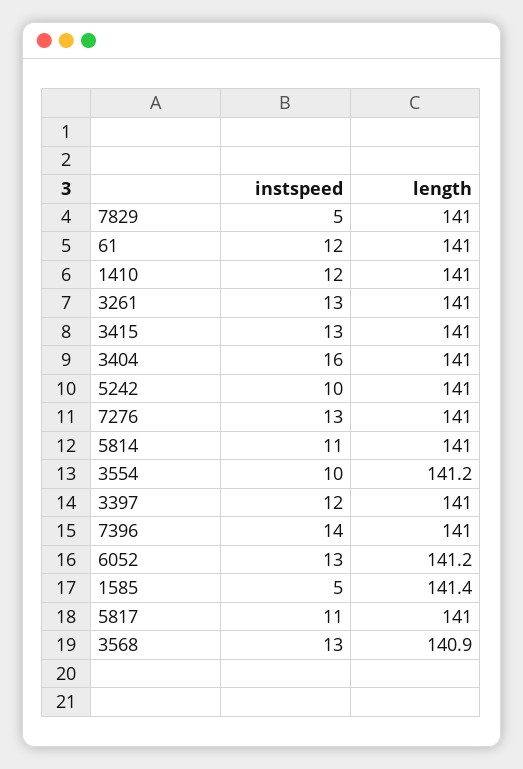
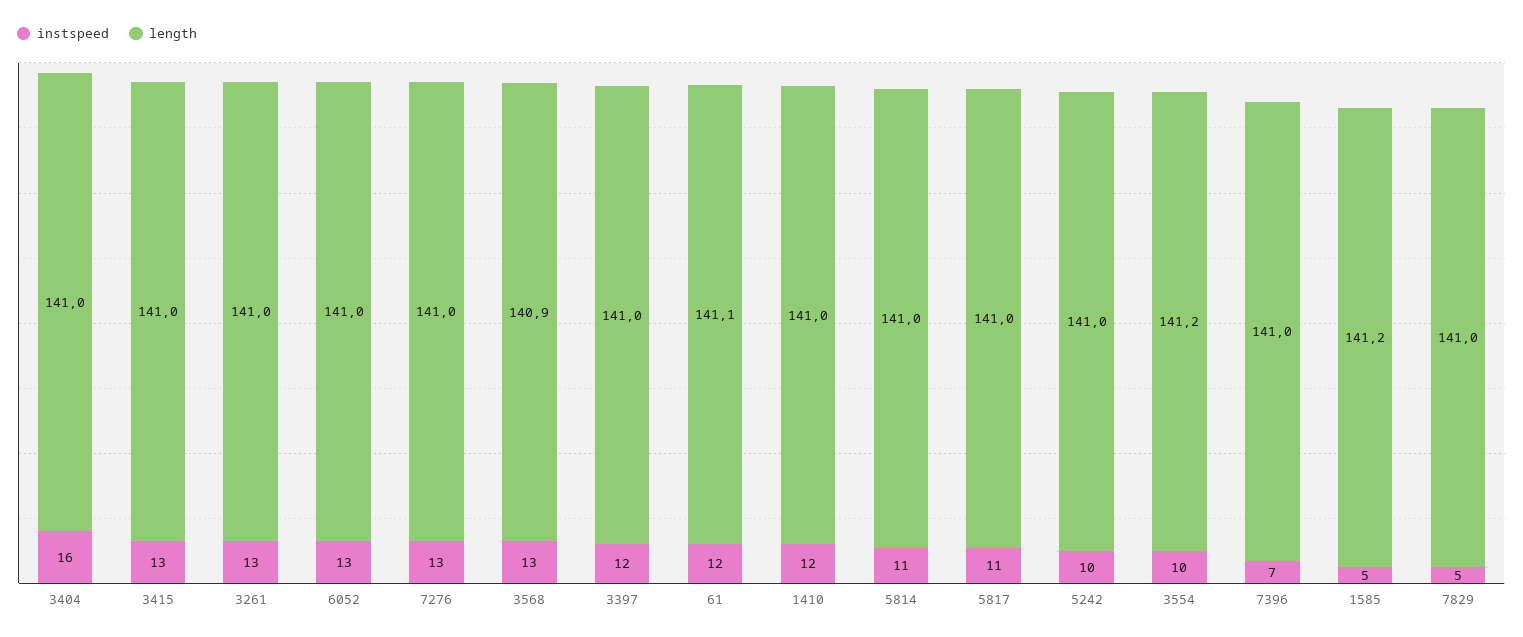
length, 61: 141 -> 141.1
instspeed, 7396: 14 -> 7
length, 6052: 141.2 -> 141
length, 1585: 141.4 -> 141.2

